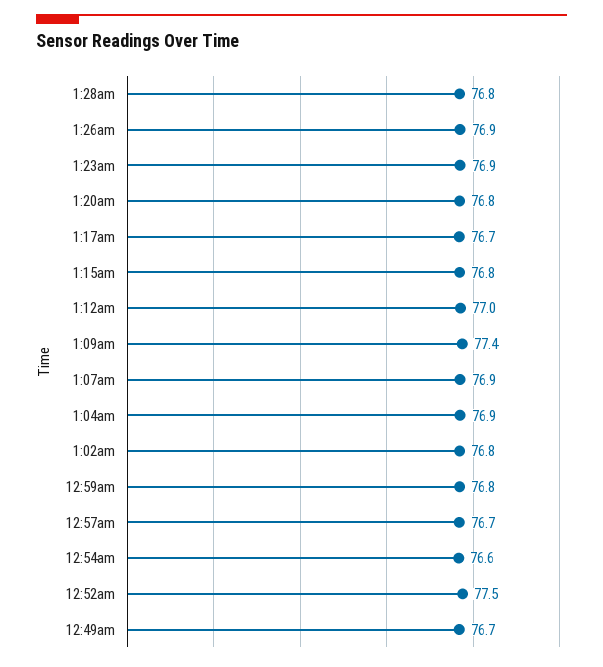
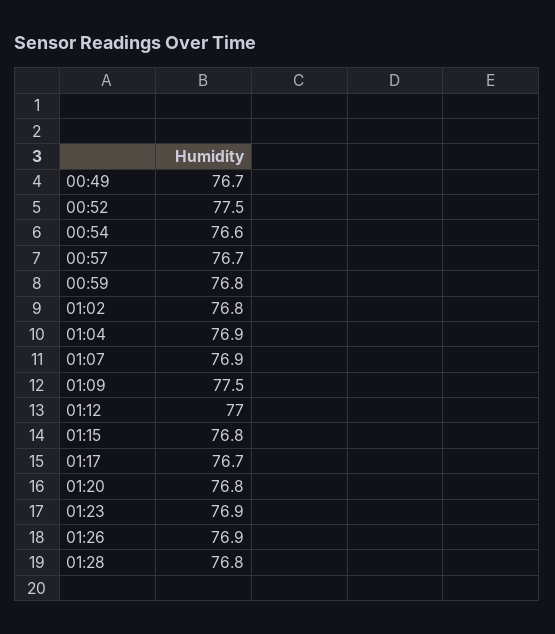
1:09am: 77.4 -> 77.5

